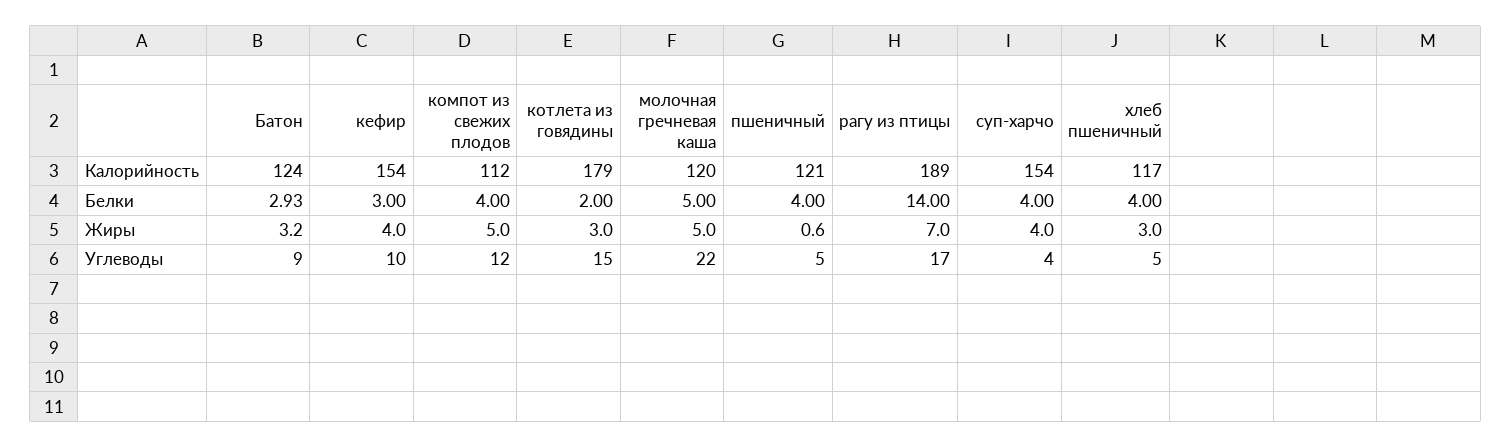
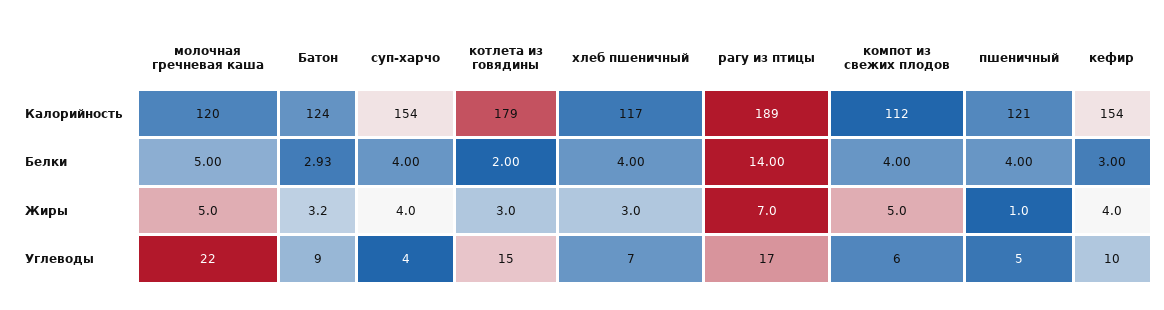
пшеничный, Жиры: 0.6 -> 1
компот из свежих плодов, Углеводы: 12 -> 6
хлеб пшеничный, Углеводы: 5 -> 7

